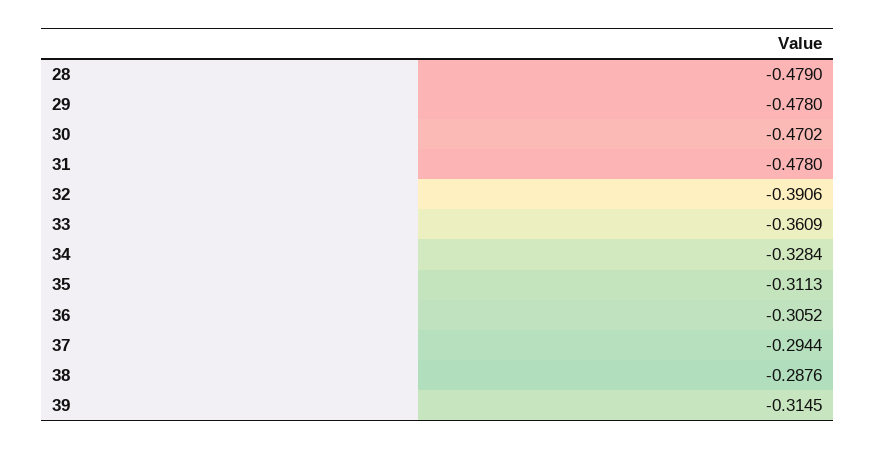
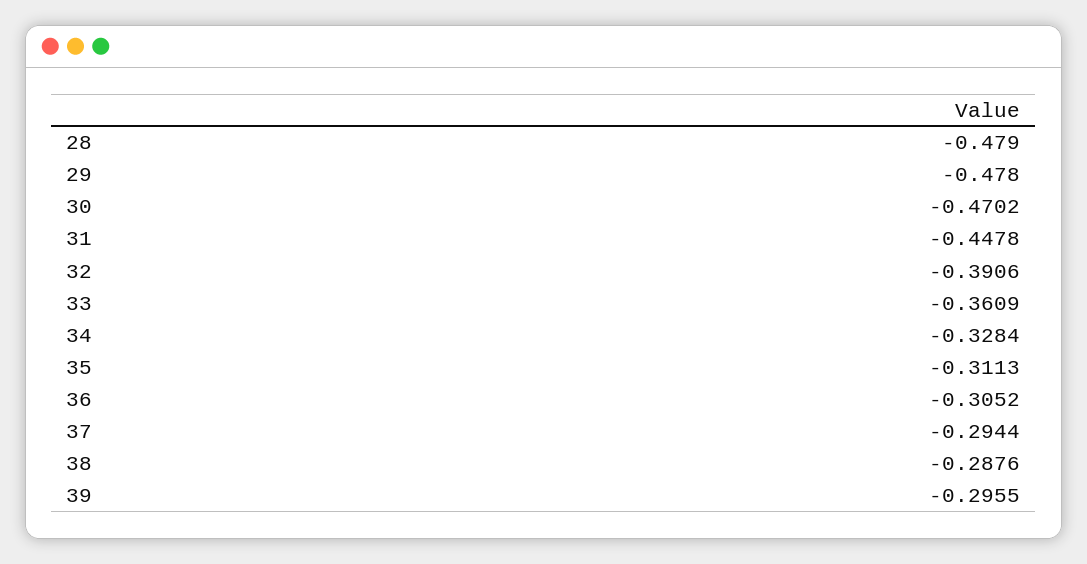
31: -0.478 -> -0.4478
39: -0.3145 -> -0.2955

